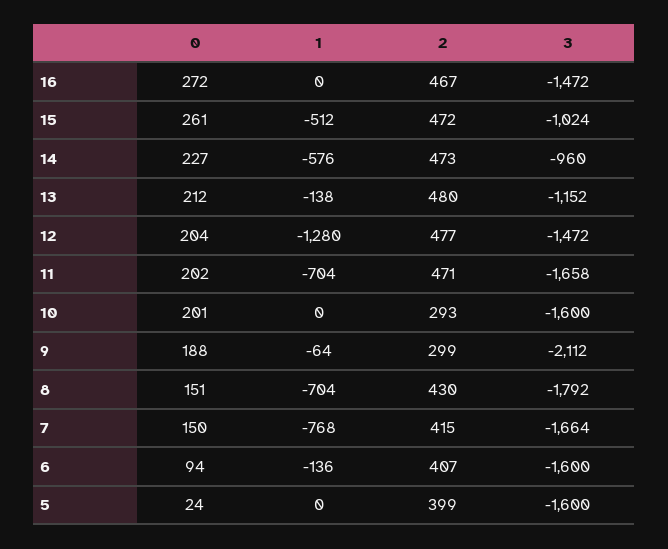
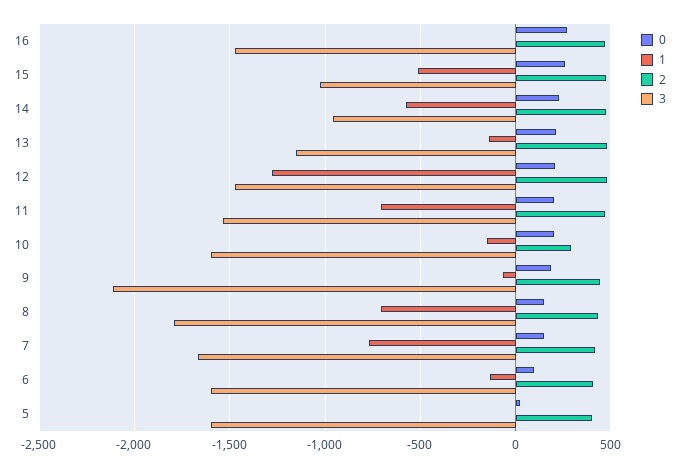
3, 11: -1658 -> -1550
1, 10: 0 -> -150
2, 9: 299 -> 450

